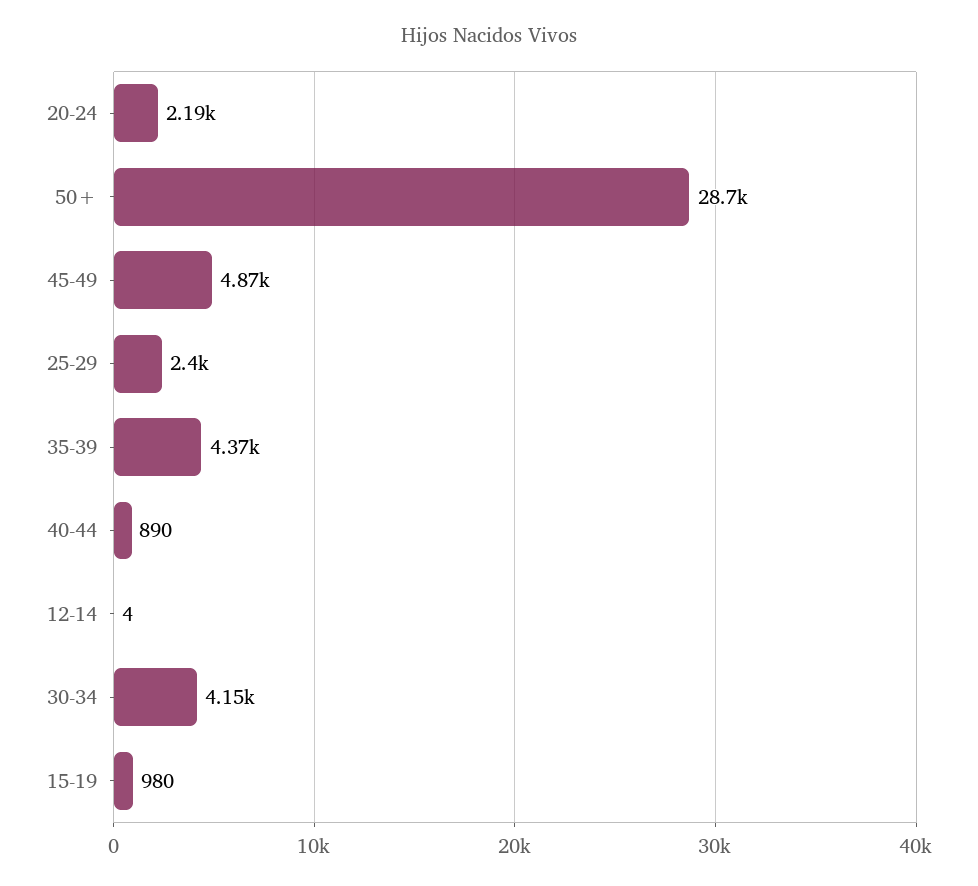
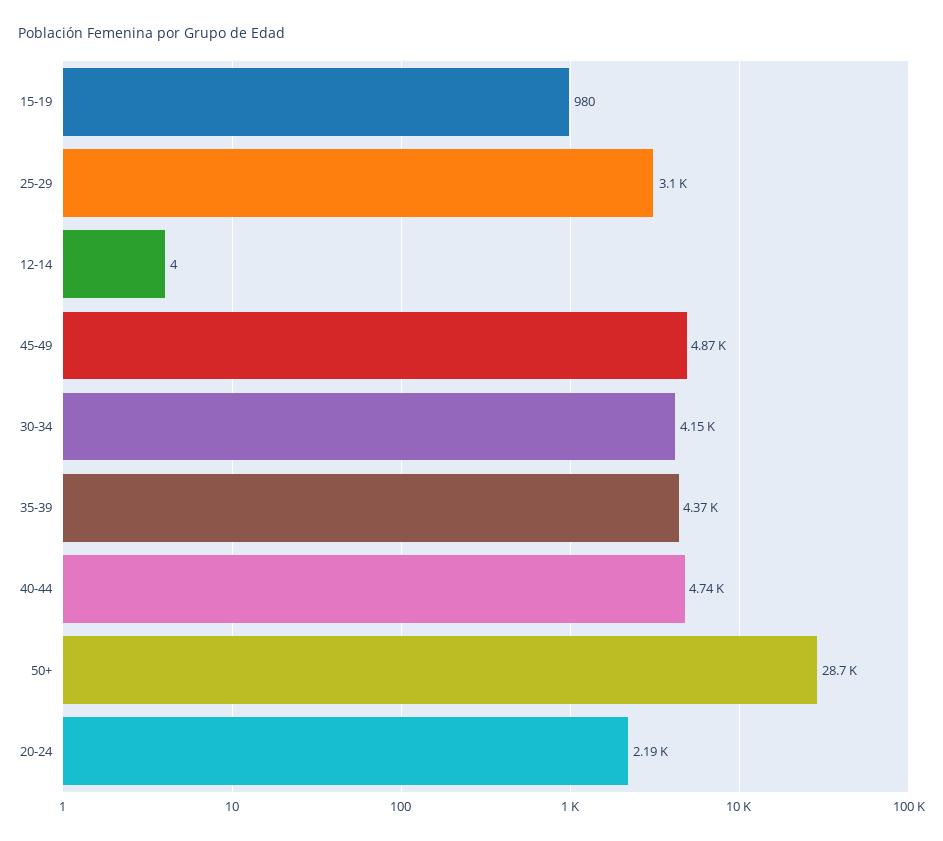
25-29: 2400 -> 3100
40-44: 890 -> 4740

